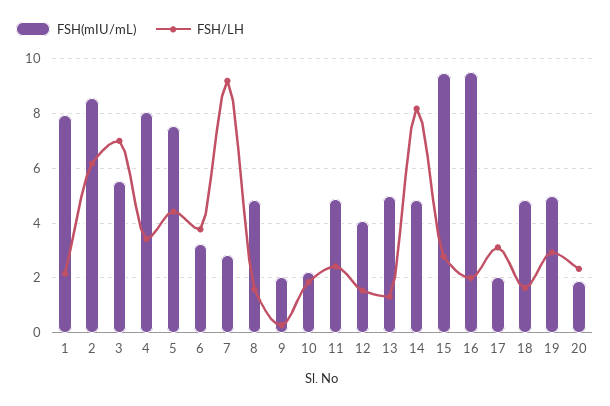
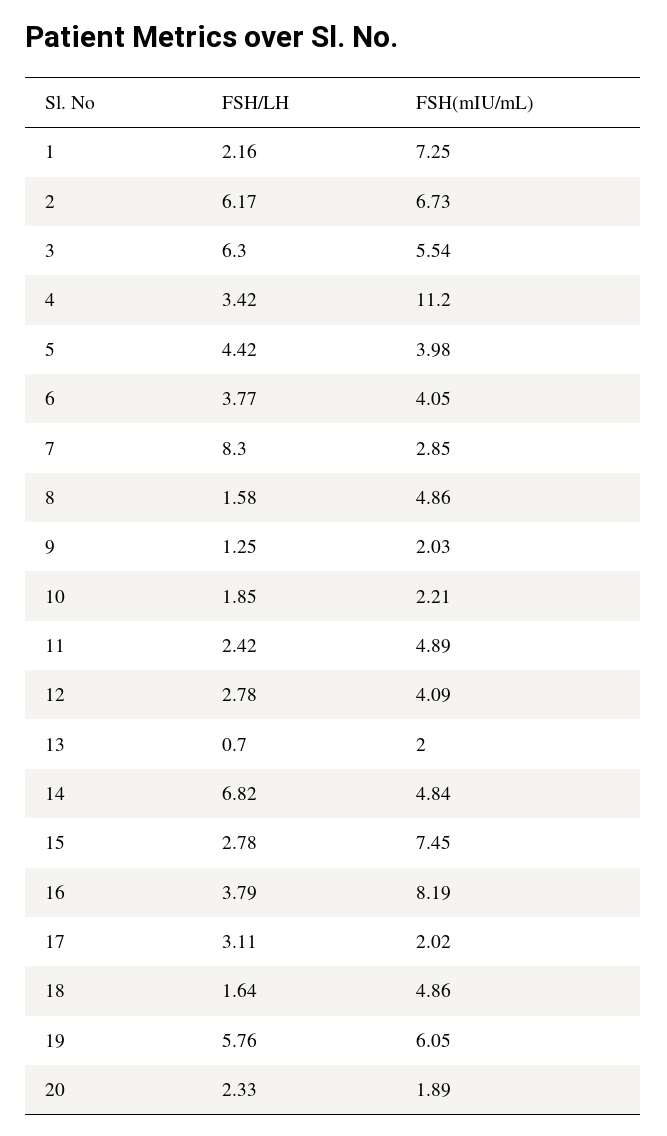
FSH(mIU/mL), 1: 8 -> 7.25
FSH(mIU/mL), 2: 8.5 -> 6.73
FSH/LH, 3: 7 -> 6.3
FSH(mIU/mL), 4: 8 -> 11.2
FSH(mIU/mL), 5: 7.5 -> 3.98
FSH(mIU/mL), 6: 3.25 -> 4.05
FSH/LH, 7: 9.25 -> 8.3
FSH/LH, 9: 0.25 -> 1.25
FSH/LH, 12: 1.5 -> 2.78
FSH(mIU/mL), 13: 5 -> 2
FSH/LH, 13: 1.25 -> 0.7
FSH/LH, 14: 8.25 -> 6.82
FSH(mIU/mL), 15: 9.5 -> 7.45
FSH(mIU/mL), 16: 9.5 -> 8.19
FSH/LH, 16: 2 -> 3.79
FSH(mIU/mL), 19: 5 -> 6.05
FSH/LH, 19: 3 -> 5.76

